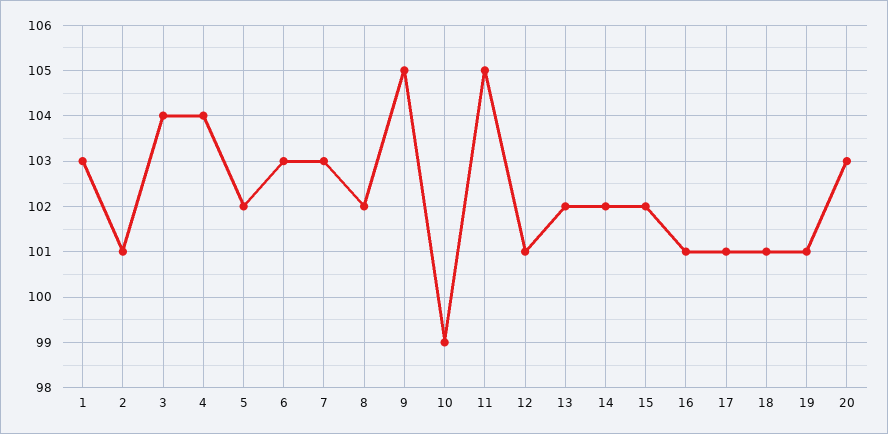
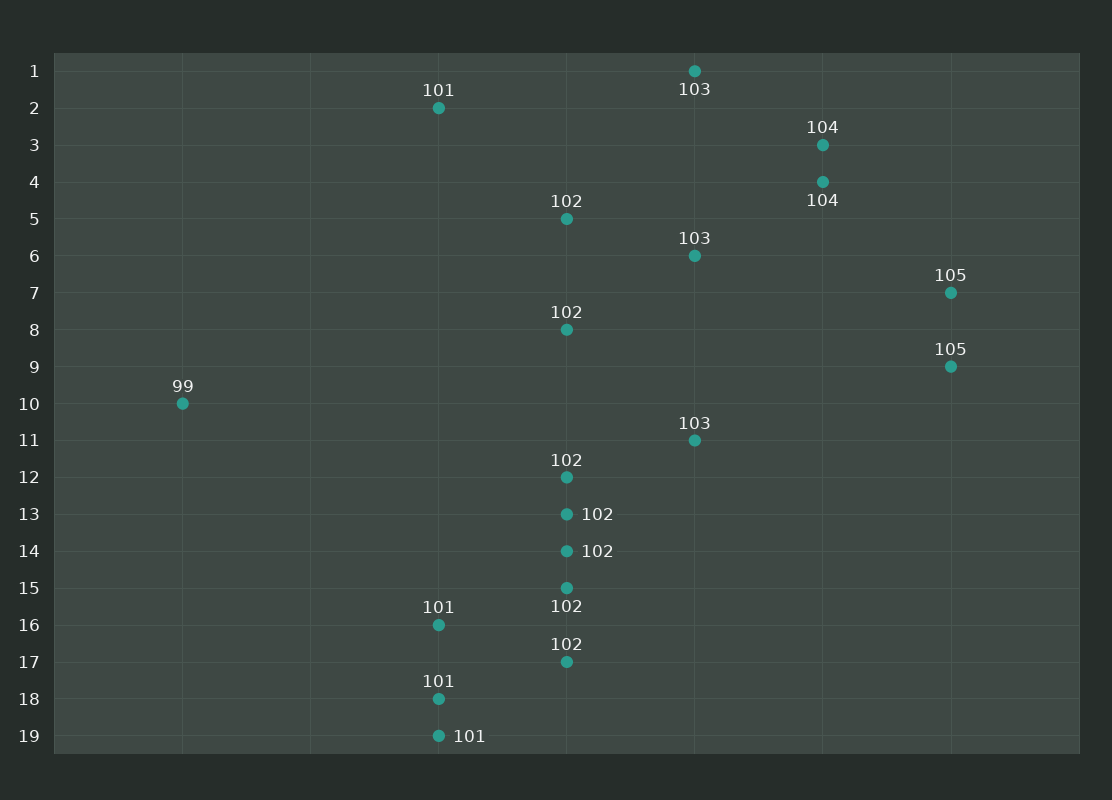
7: 103 -> 105
11: 105 -> 103
12: 101 -> 102
17: 101 -> 102
20: 103 -> none

